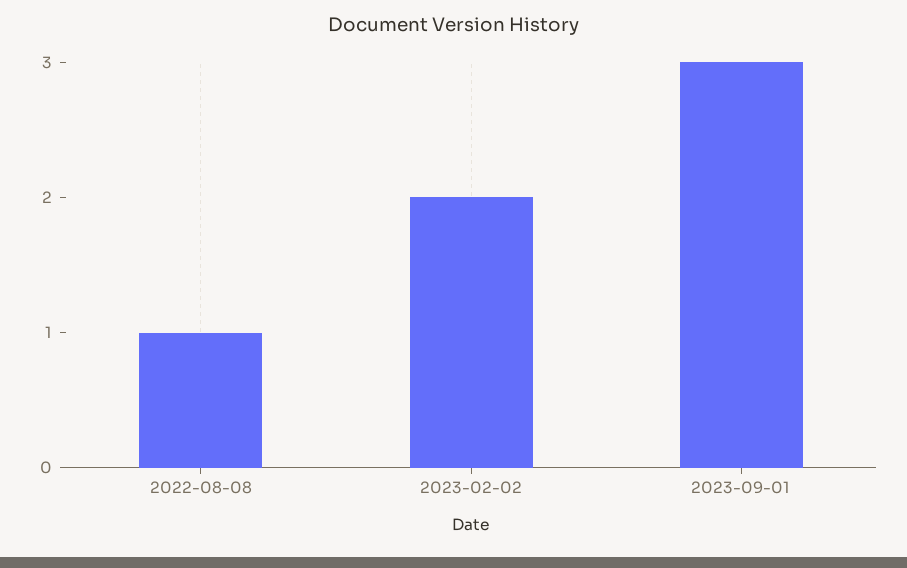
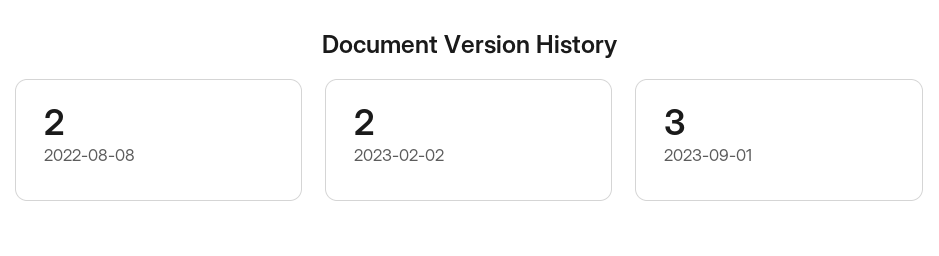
2022-08-08: 1 -> 2

